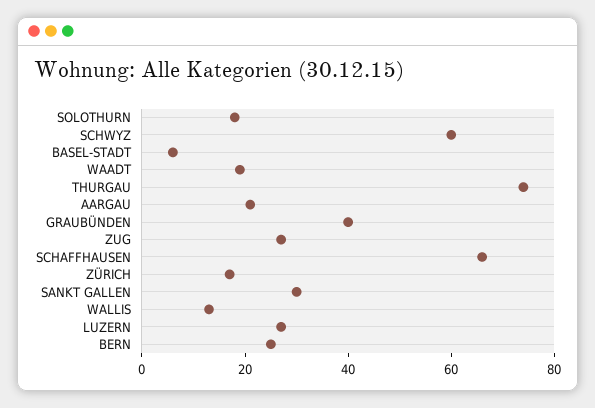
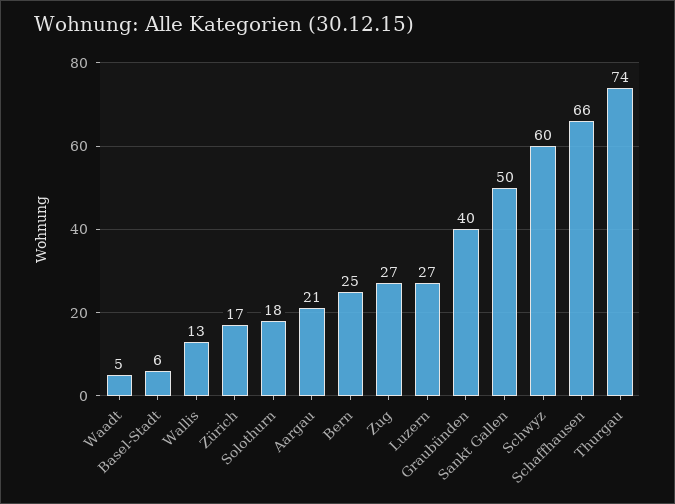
WAADT: 20 -> 5
SANKT GALLEN: 30 -> 50

